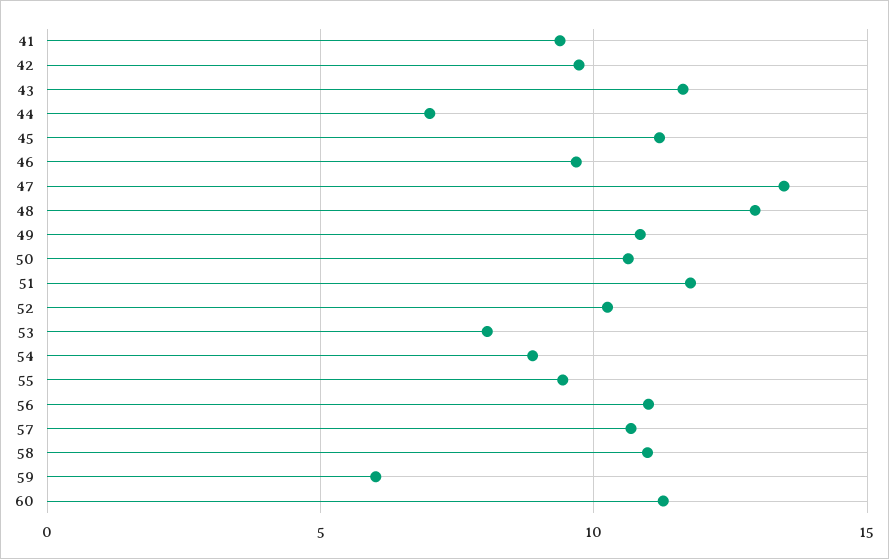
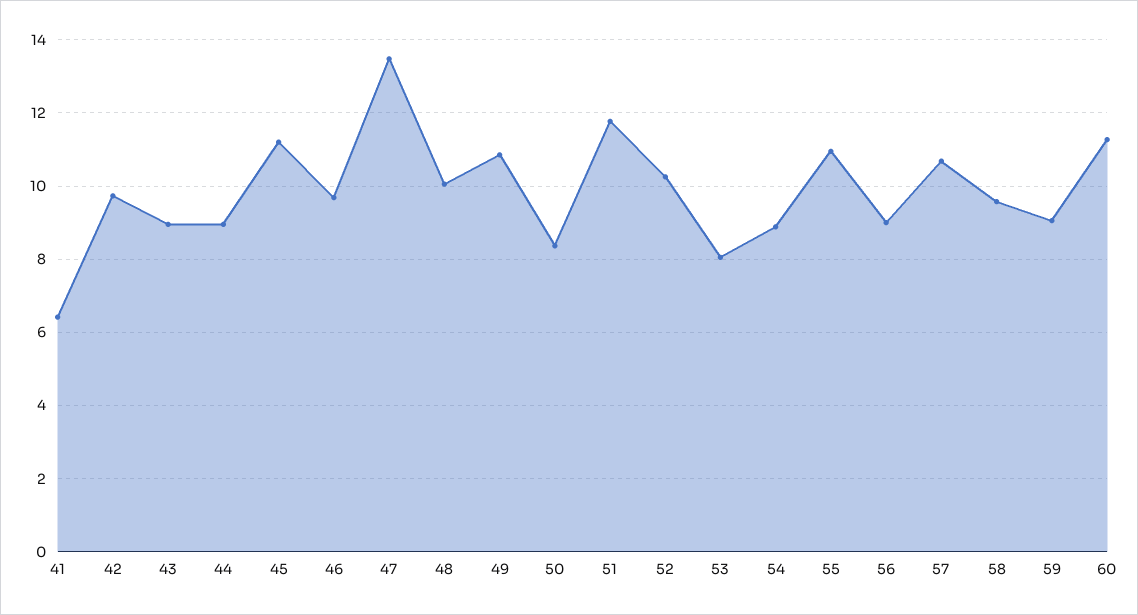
41: 9.5 -> 6.4
43: 11.5 -> 9
44: 7 -> 9
48: 13 -> 10
50: 10.5 -> 8.4
55: 9.5 -> 11
56: 11 -> 9
58: 11 -> 9.6
59: 6 -> 9

